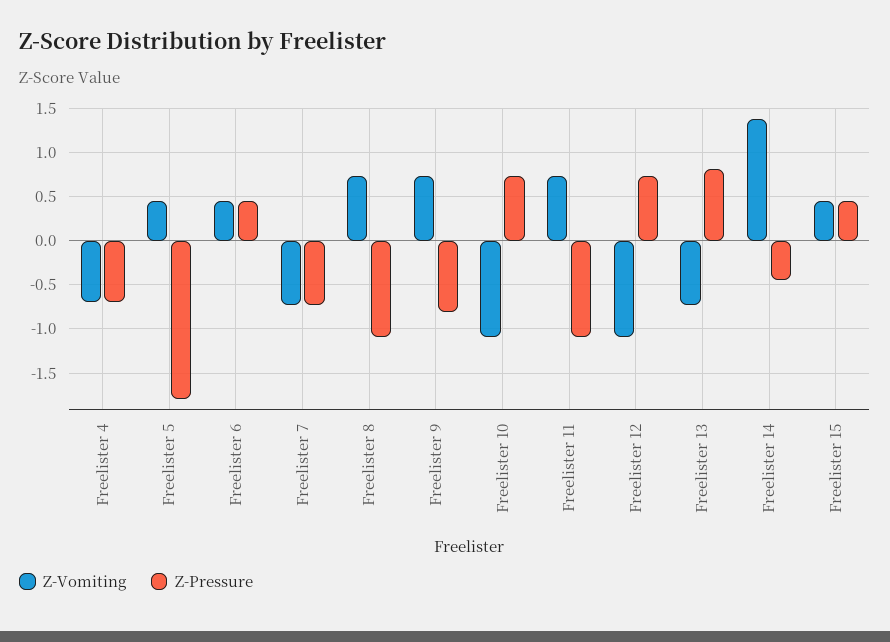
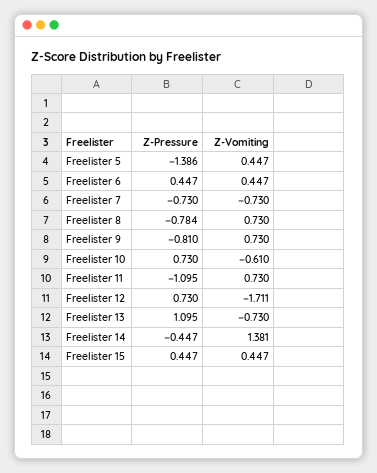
Z-Vomiting, Freelister 4: -0.7 -> none
Z-Pressure, Freelister 4: -0.7 -> none
Z-Pressure, Freelister 5: -1.8 -> -1.386
Z-Pressure, Freelister 8: -1.1 -> -0.784
Z-Vomiting, Freelister 10: -1.1 -> -0.61
Z-Vomiting, Freelister 12: -1.1 -> -1.711
Z-Pressure, Freelister 13: 0.8 -> 1.095

